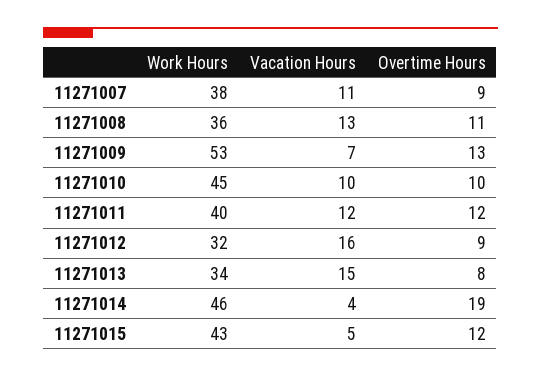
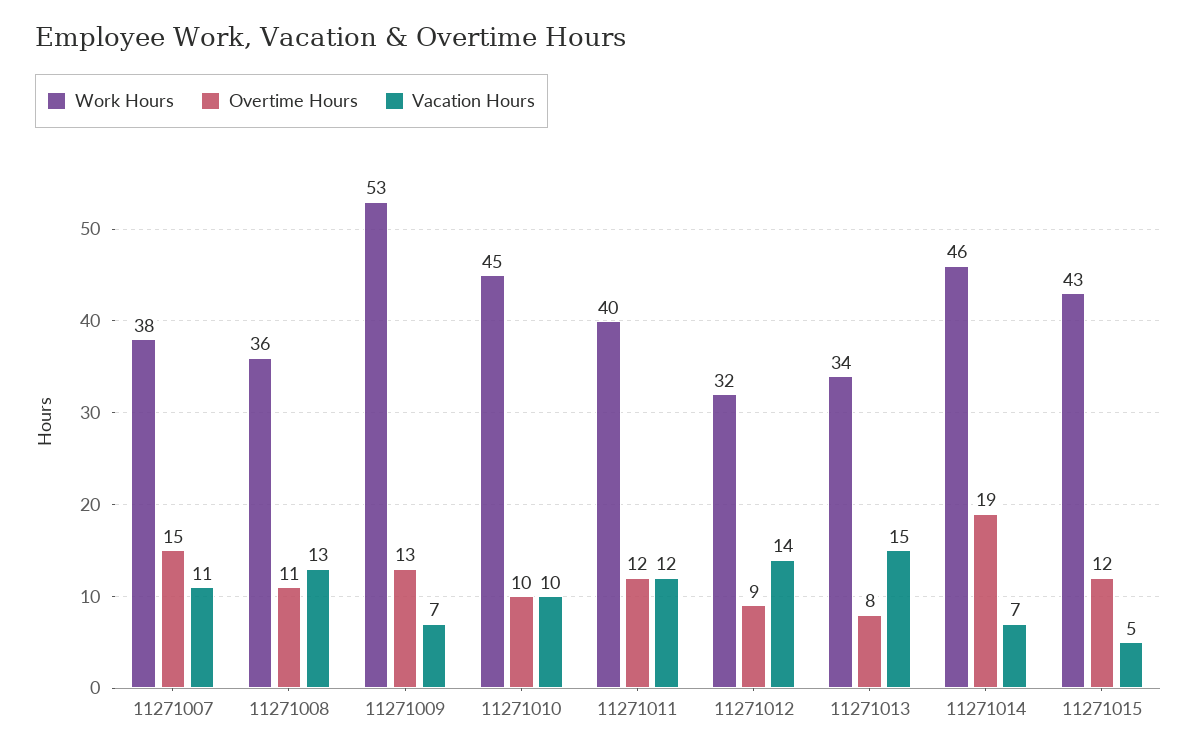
Overtime Hours, 11271007: 9 -> 15
Vacation Hours, 11271012: 16 -> 14
Vacation Hours, 11271014: 4 -> 7

